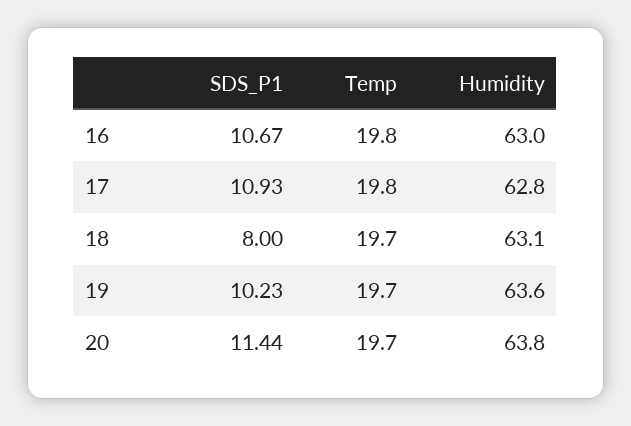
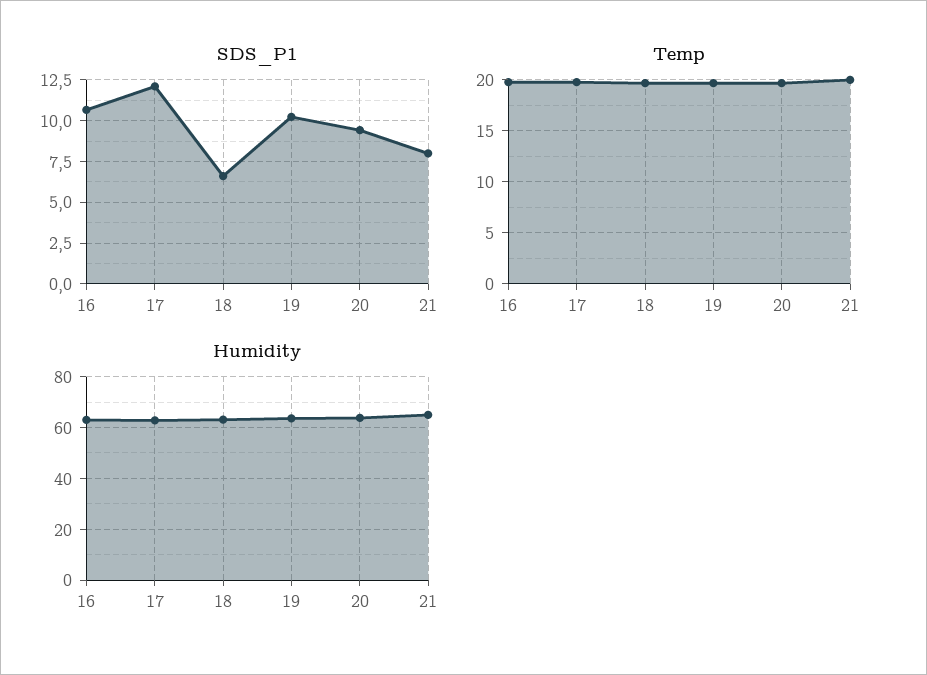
SDS_P1, 17: 10.93 -> 12
SDS_P1, 18: 8 -> 6.5
SDS_P1, 20: 11.44 -> 9.5
SDS_P1, 21: none -> 8
Temp, 21: none -> 20
Humidity, 21: none -> 65

